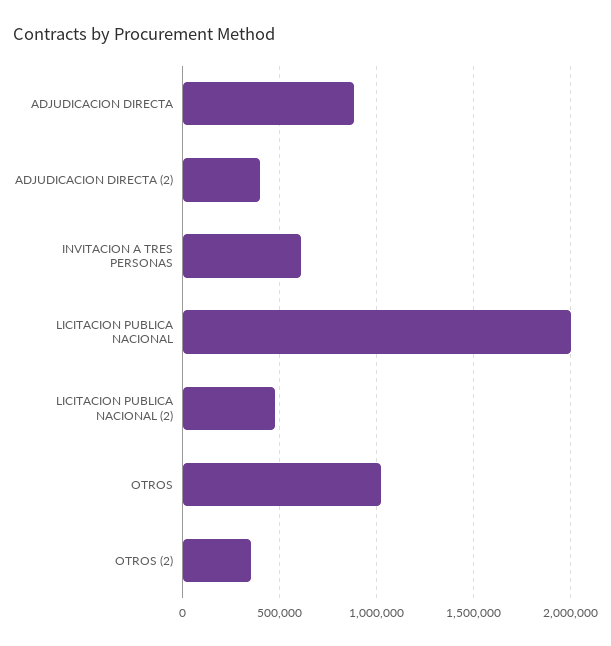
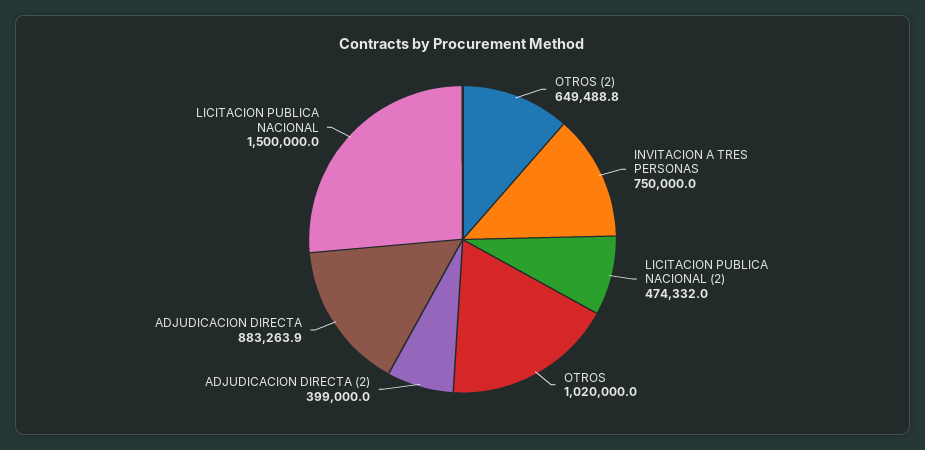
INVITACION A TRES PERSONAS: 600000 -> 750000
LICITACION PUBLICA NACIONAL: 2000000 -> 1500000
OTROS (2): 350000 -> 649488.8

